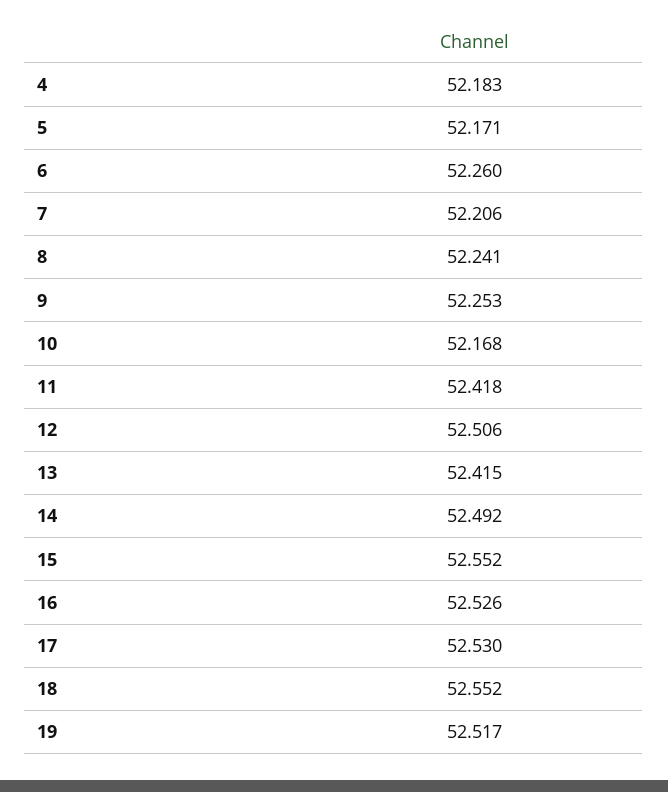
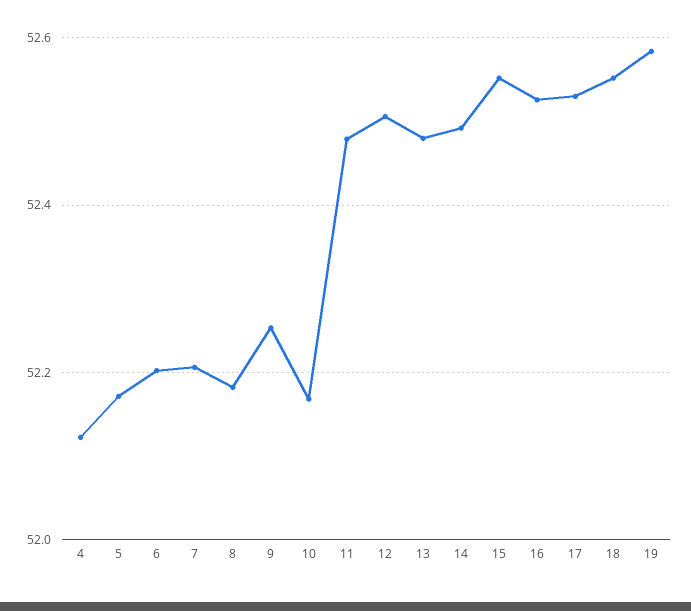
4: 52.183 -> 52.12
6: 52.26 -> 52.2
8: 52.241 -> 52.18
11: 52.418 -> 52.48
13: 52.415 -> 52.48
19: 52.517 -> 52.58

